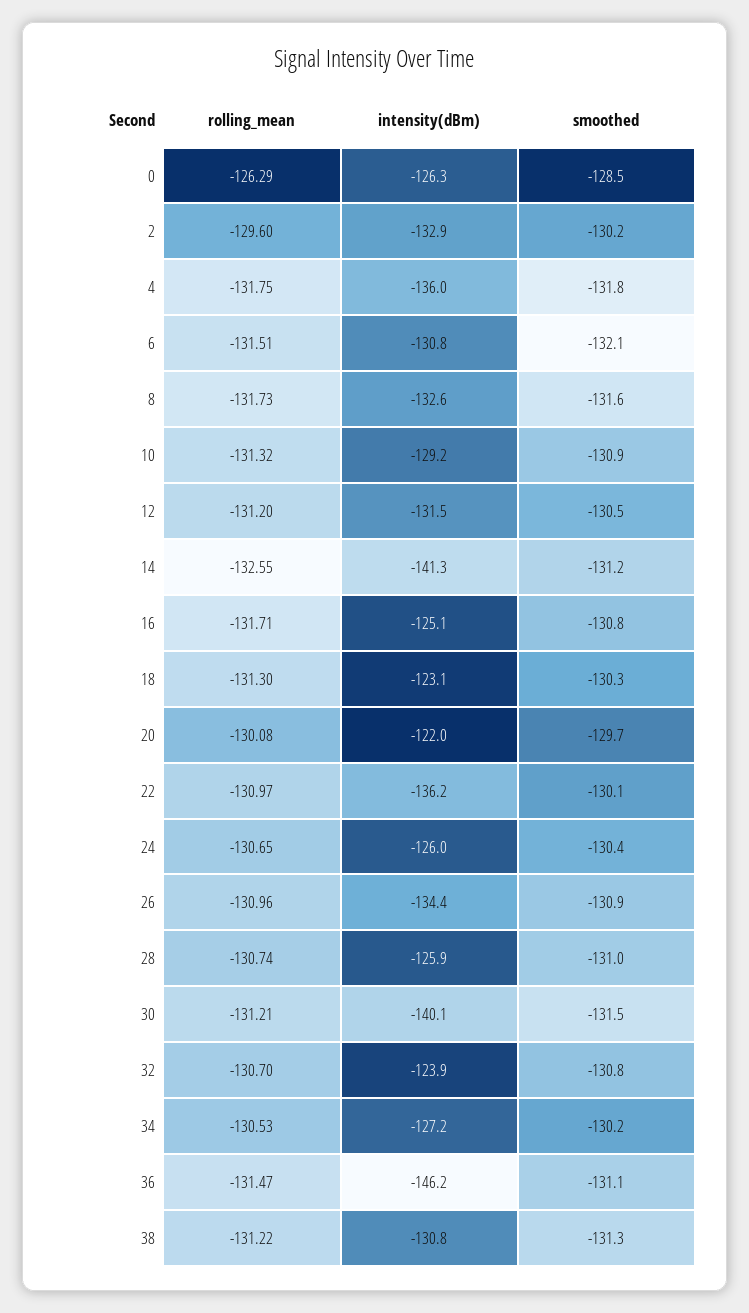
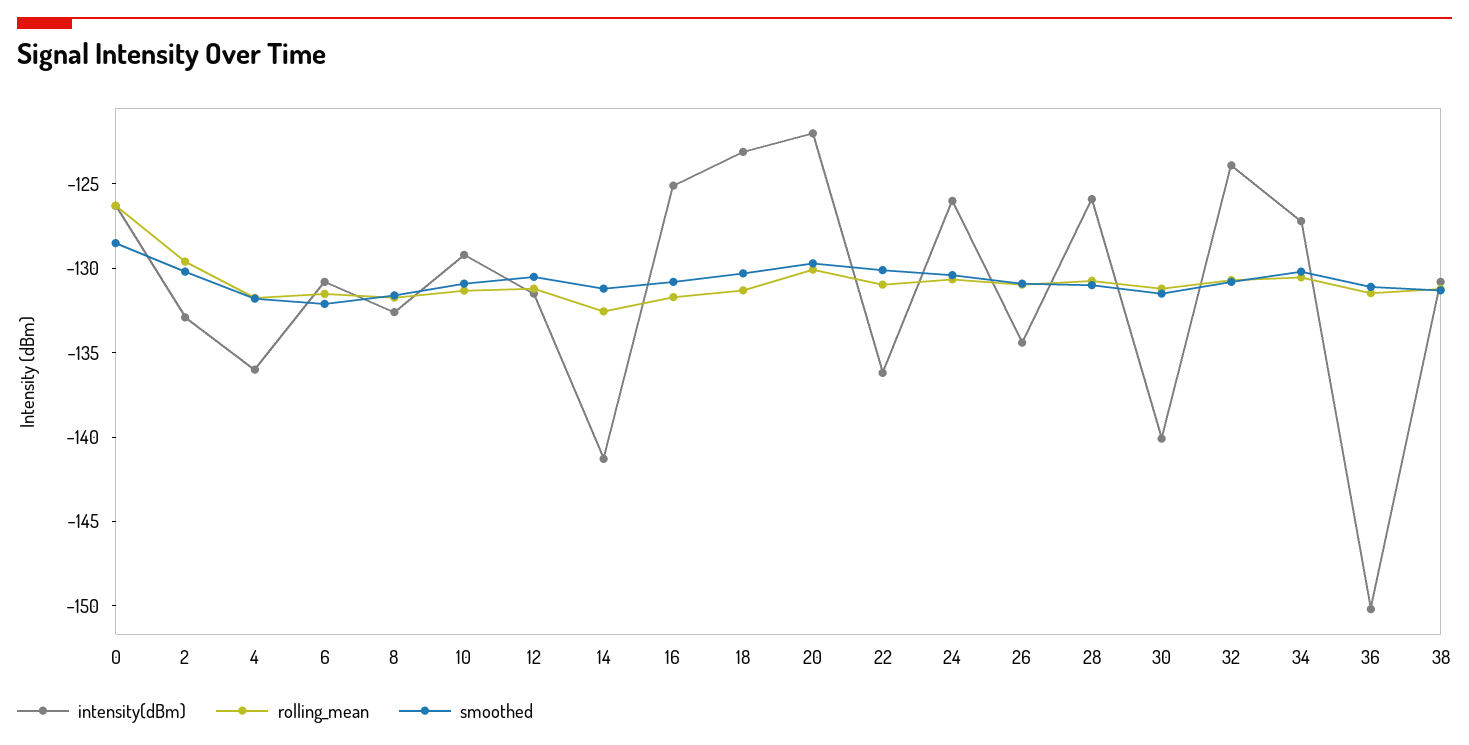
intensity(dBm), 36: -146.2 -> -150

